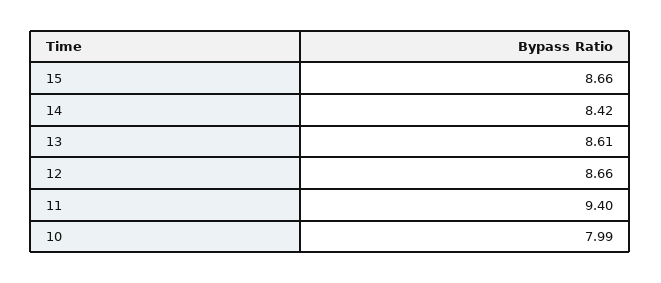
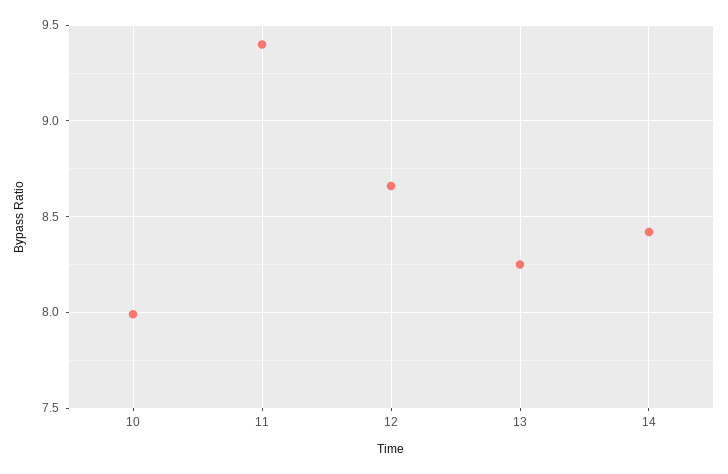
15: 8.66 -> none
13: 8.61 -> 8.25

